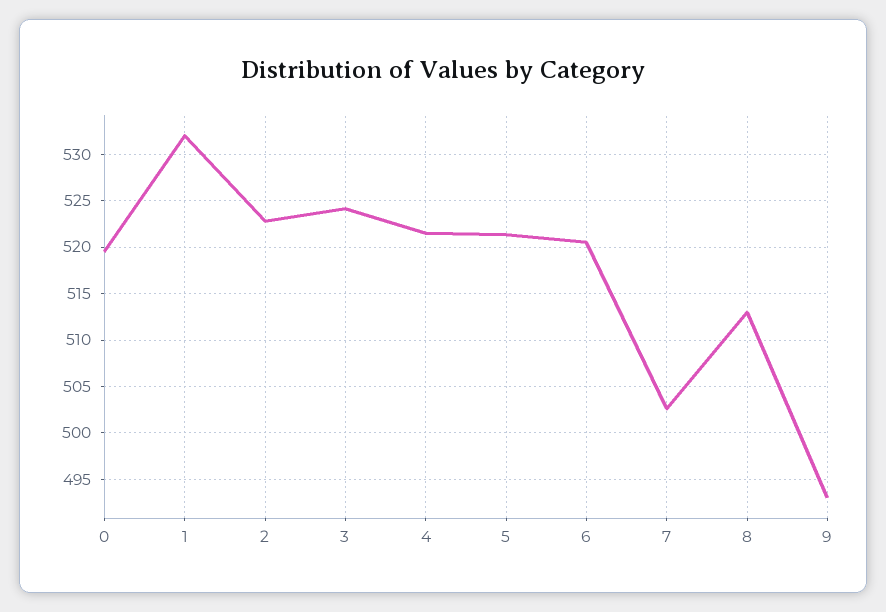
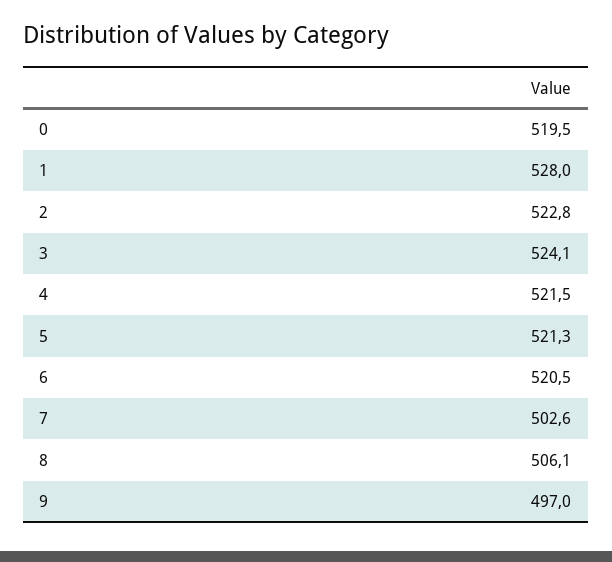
1: 532 -> 528
8: 513 -> 506.1
9: 493 -> 497

